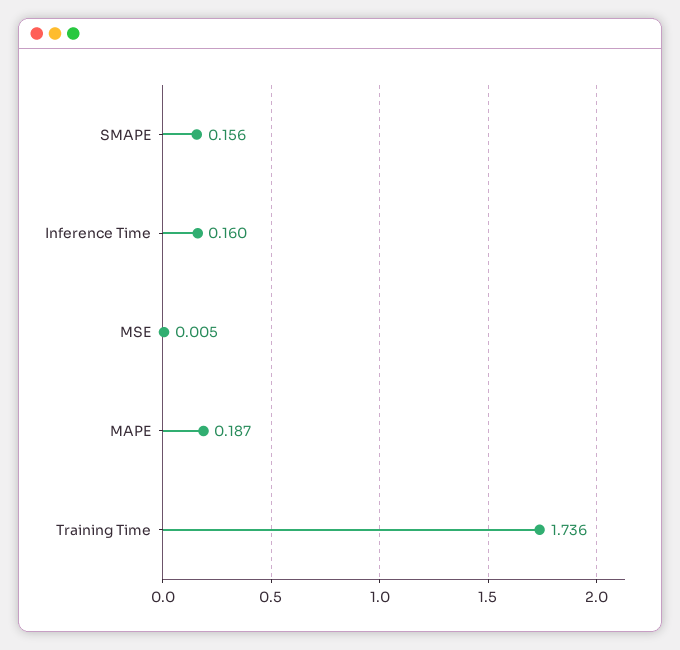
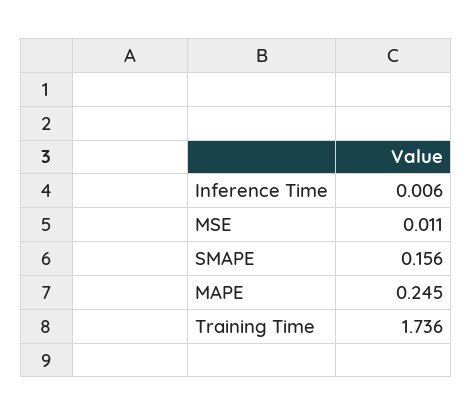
Inference Time: 0.16 -> 0.006
MSE: 0.005 -> 0.011
MAPE: 0.187 -> 0.245

